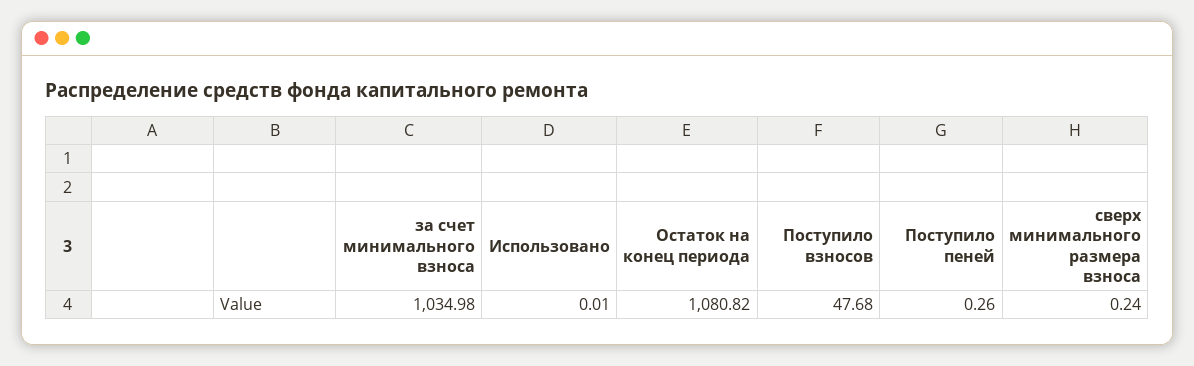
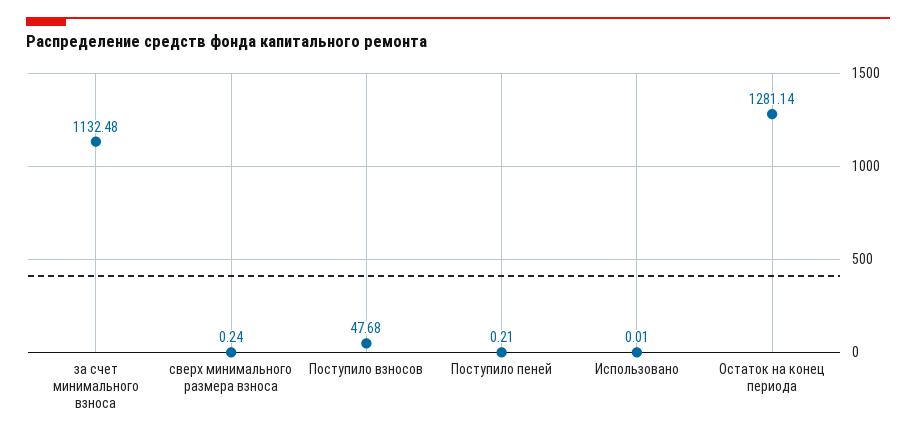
за счет минимального взноса: 1034.98 -> 1132.48
Остаток на конец периода: 1080.82 -> 1281.14
Поступило пеней: 0.26 -> 0.21

